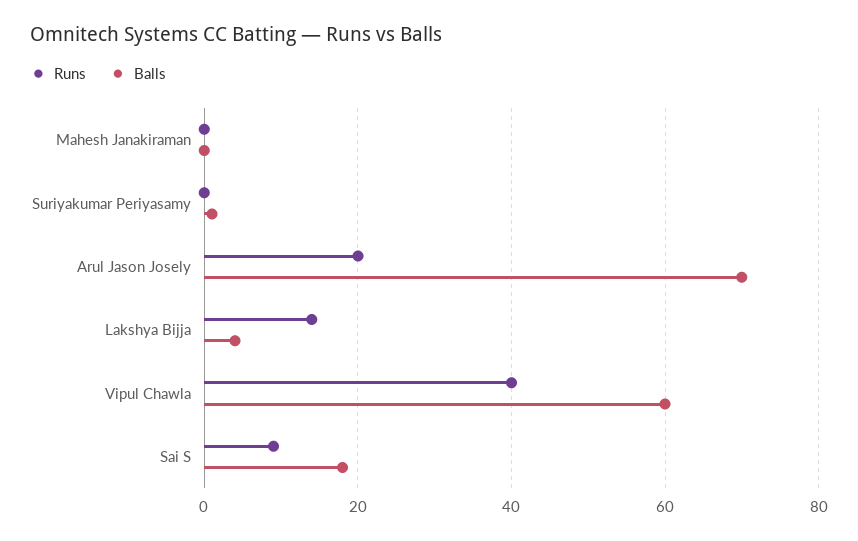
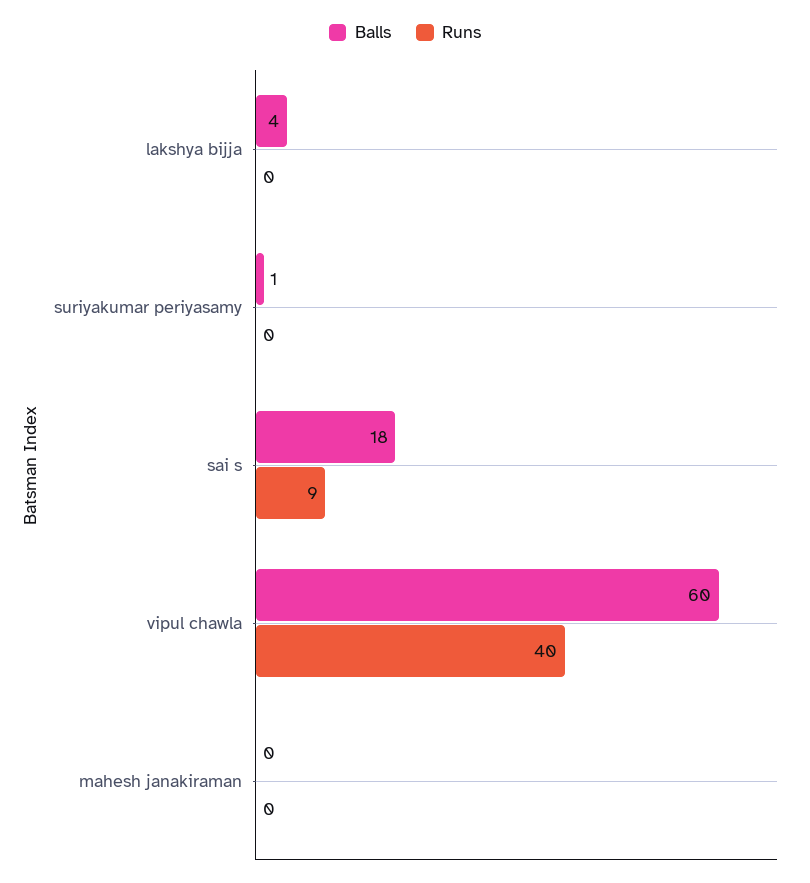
Runs, Arul Jason Josely: 20 -> none
Balls, Arul Jason Josely: 70 -> none
Runs, Lakshya Bijja: 15 -> 0

